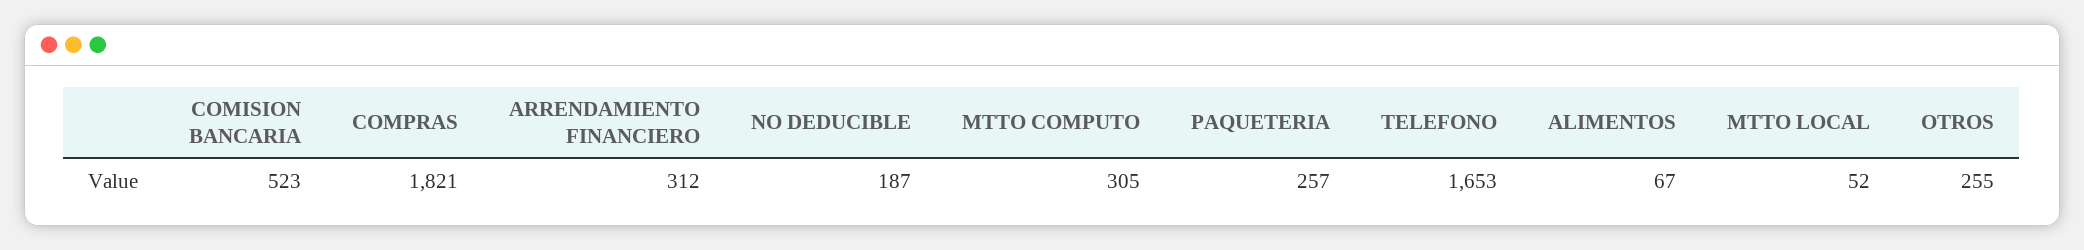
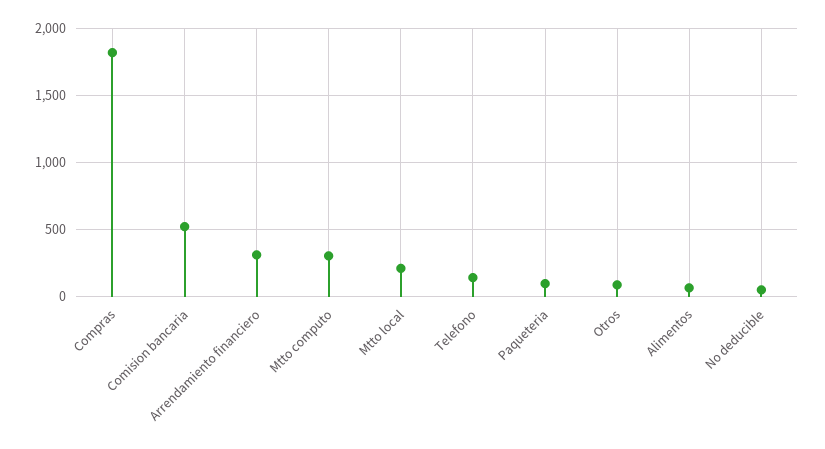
NO DEDUCIBLE: 187 -> 50
PAQUETERIA: 257 -> 100
TELEFONO: 1653 -> 150
MTTO LOCAL: 52 -> 200
OTROS: 255 -> 100

